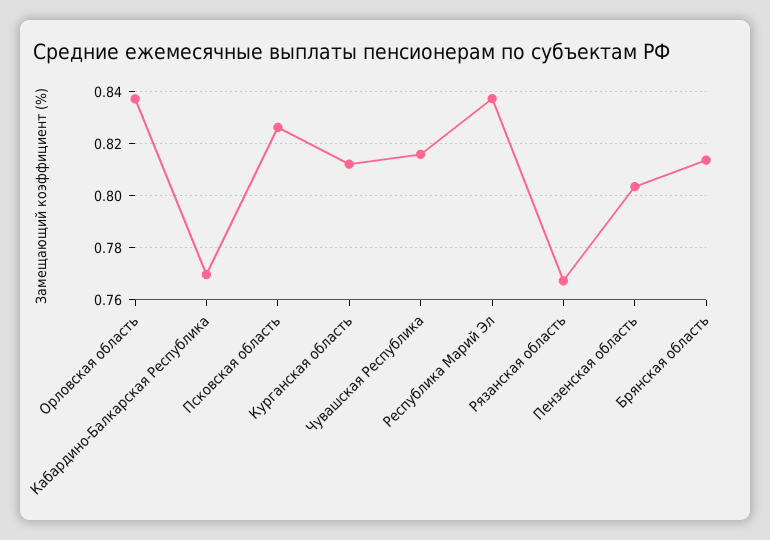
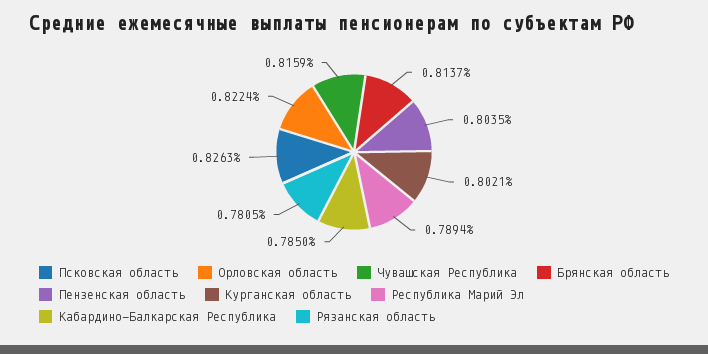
Орловская область: 0.8375 -> 0.8224
Кабардино-Балкарская Республика: 0.77 -> 0.785
Курганская область: 0.8125 -> 0.8021
Республика Марий Эл: 0.8375 -> 0.7894
Рязанская область: 0.7675 -> 0.7805

